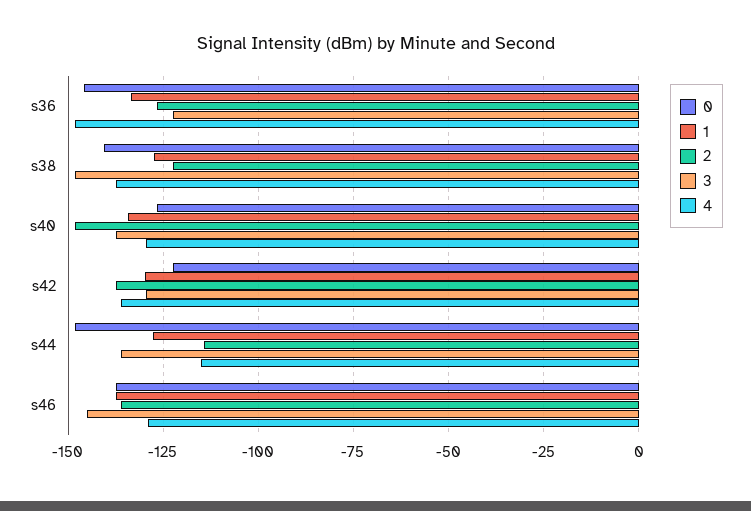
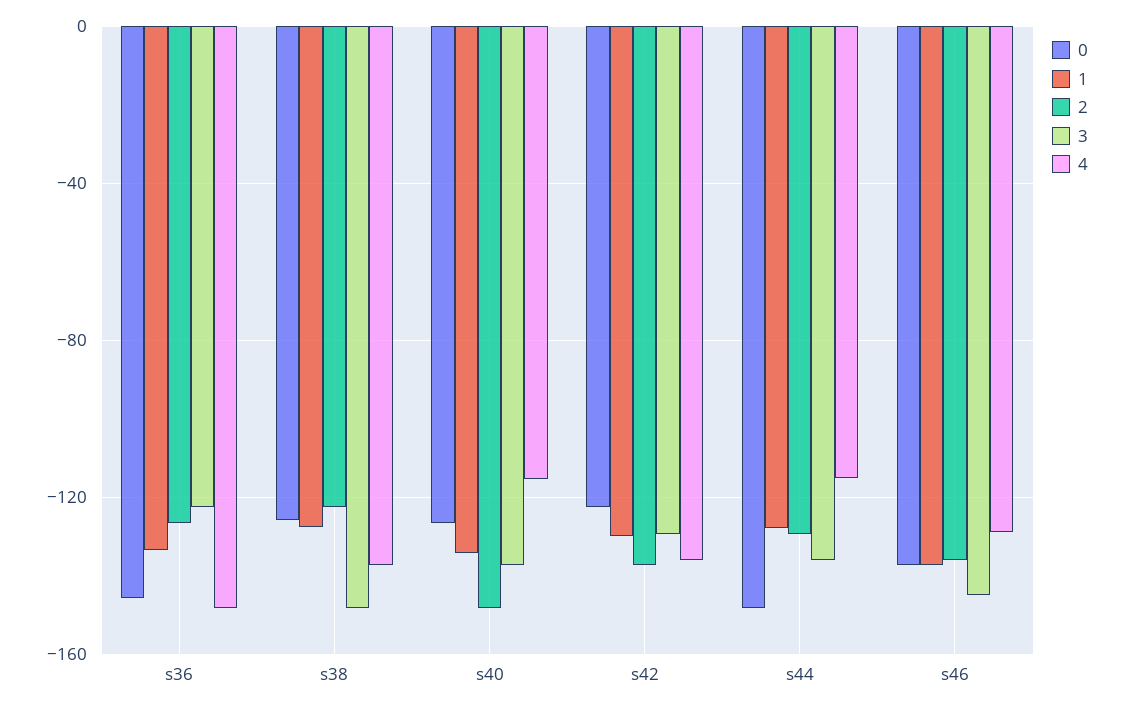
0, s38: -140 -> -125
4, s40: -130 -> -115
2, s44: -115 -> -130

